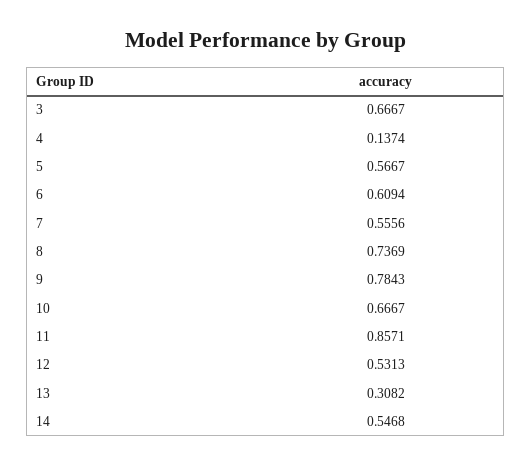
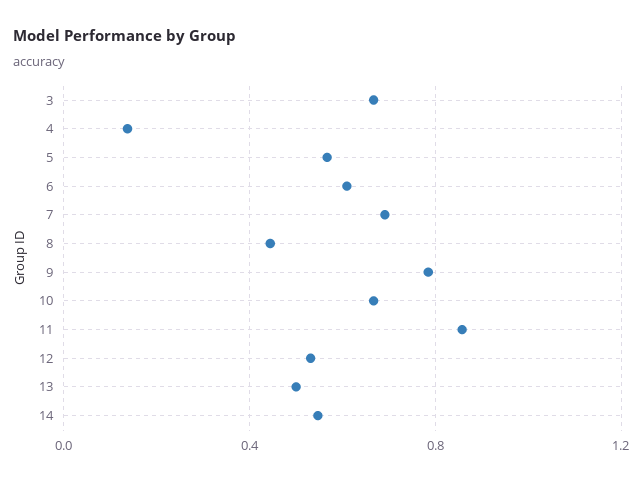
7: 0.5556 -> 0.7
8: 0.7369 -> 0.45
13: 0.3082 -> 0.5

